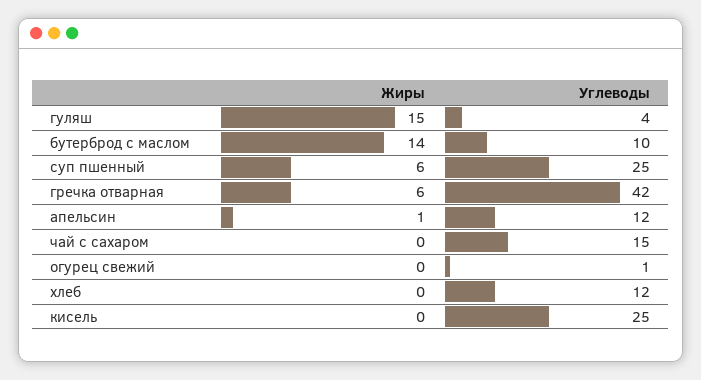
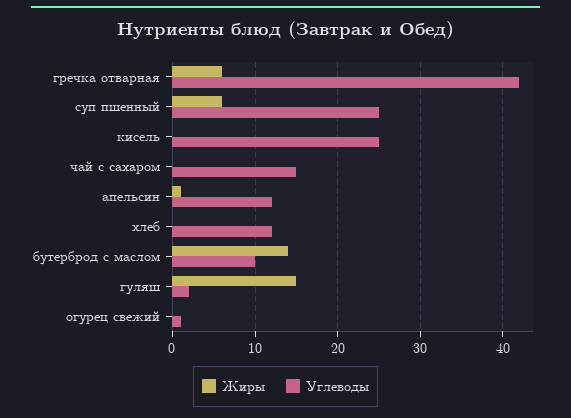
Углеводы, гуляш: 4 -> 2

